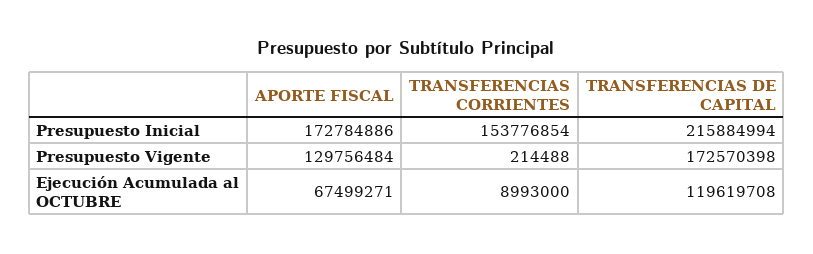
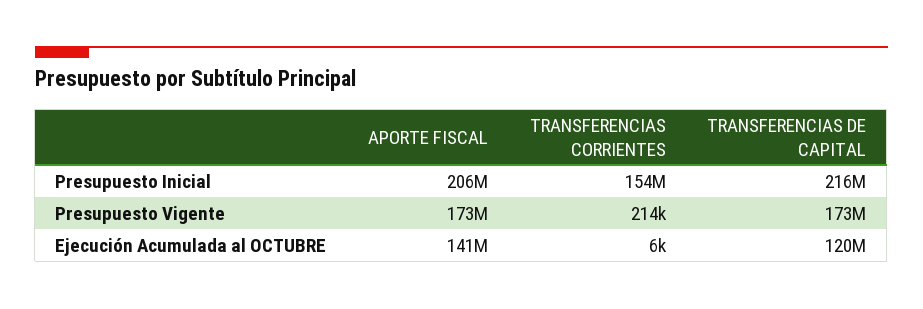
APORTE FISCAL, Presupuesto Inicial: 172784886 -> 206000000
APORTE FISCAL, Presupuesto Vigente: 129756484 -> 173000000
APORTE FISCAL, Ejecución Acumulada al OCTUBRE: 67499271 -> 141000000
TRANSFERENCIAS CORRIENTES, Ejecución Acumulada al OCTUBRE: 8993000 -> 6000

